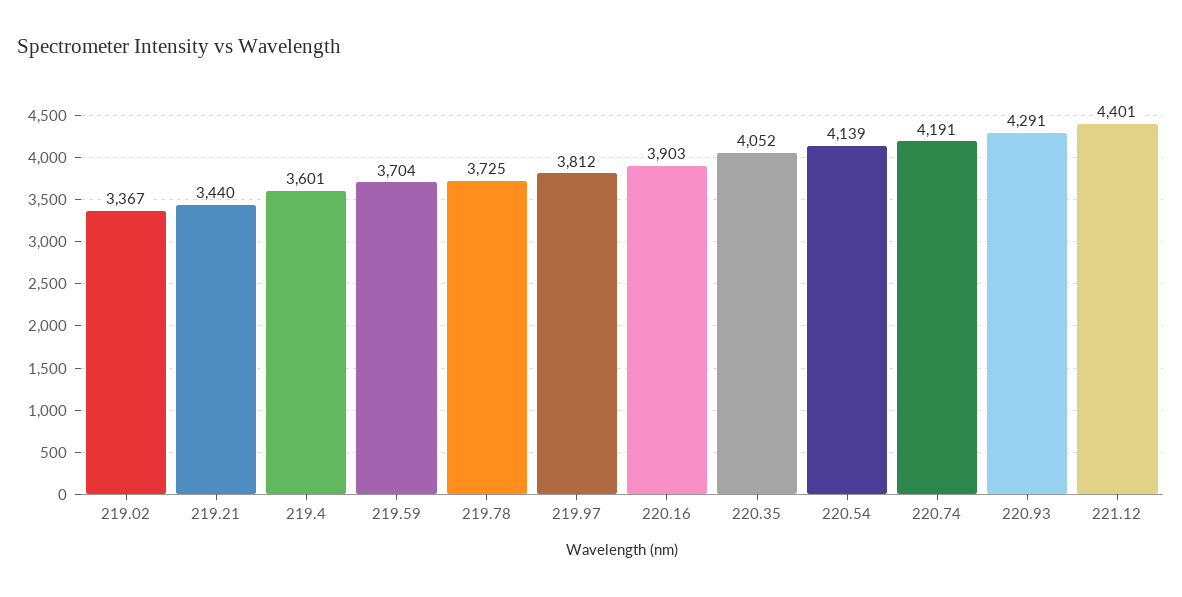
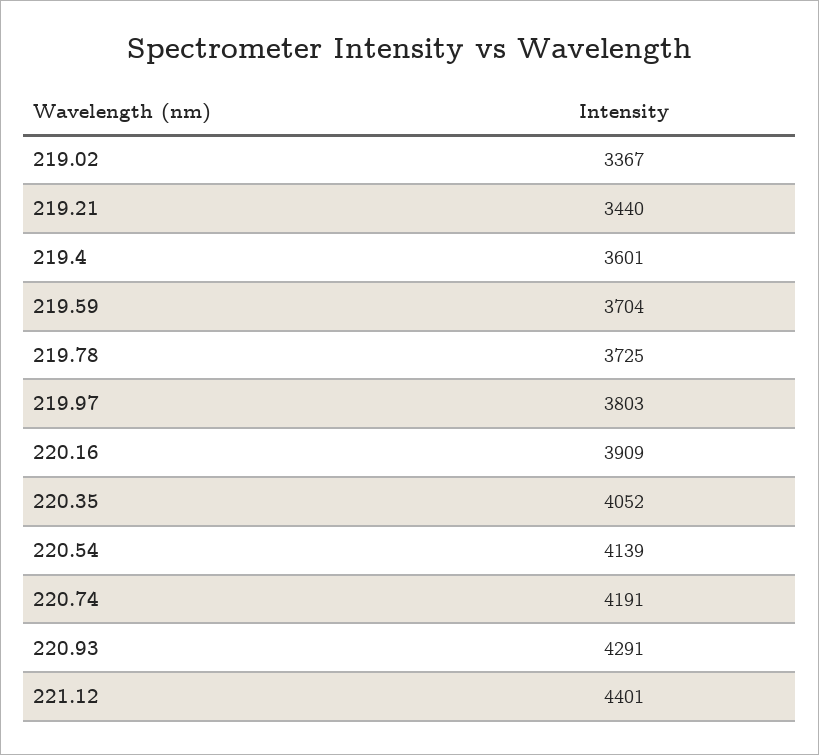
219.97: 3812 -> 3803
220.16: 3903 -> 3909

